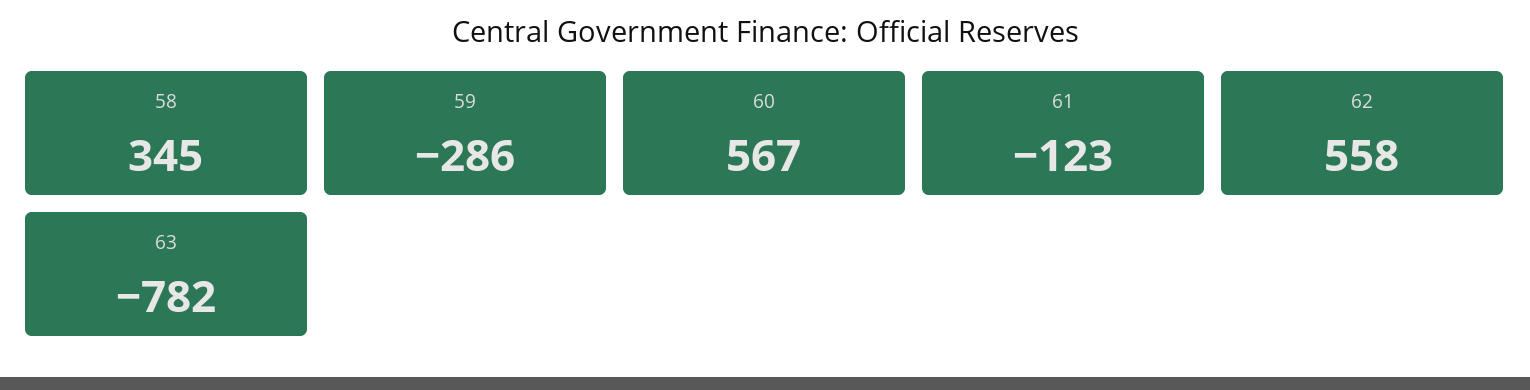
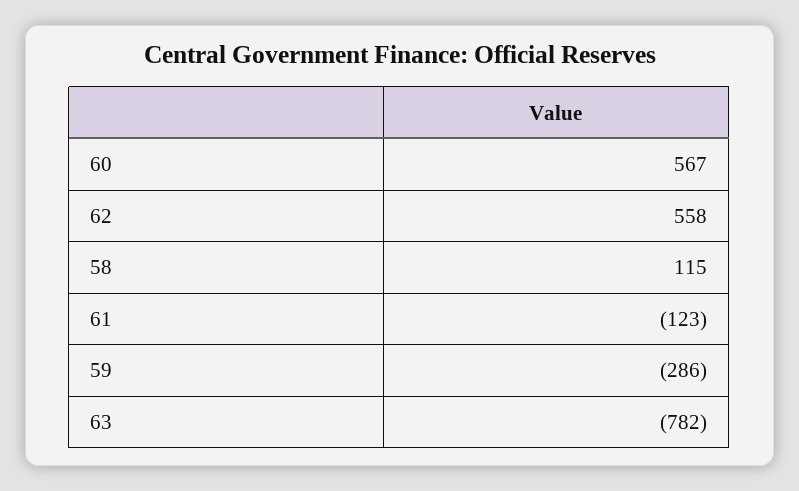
58: 345 -> 115

